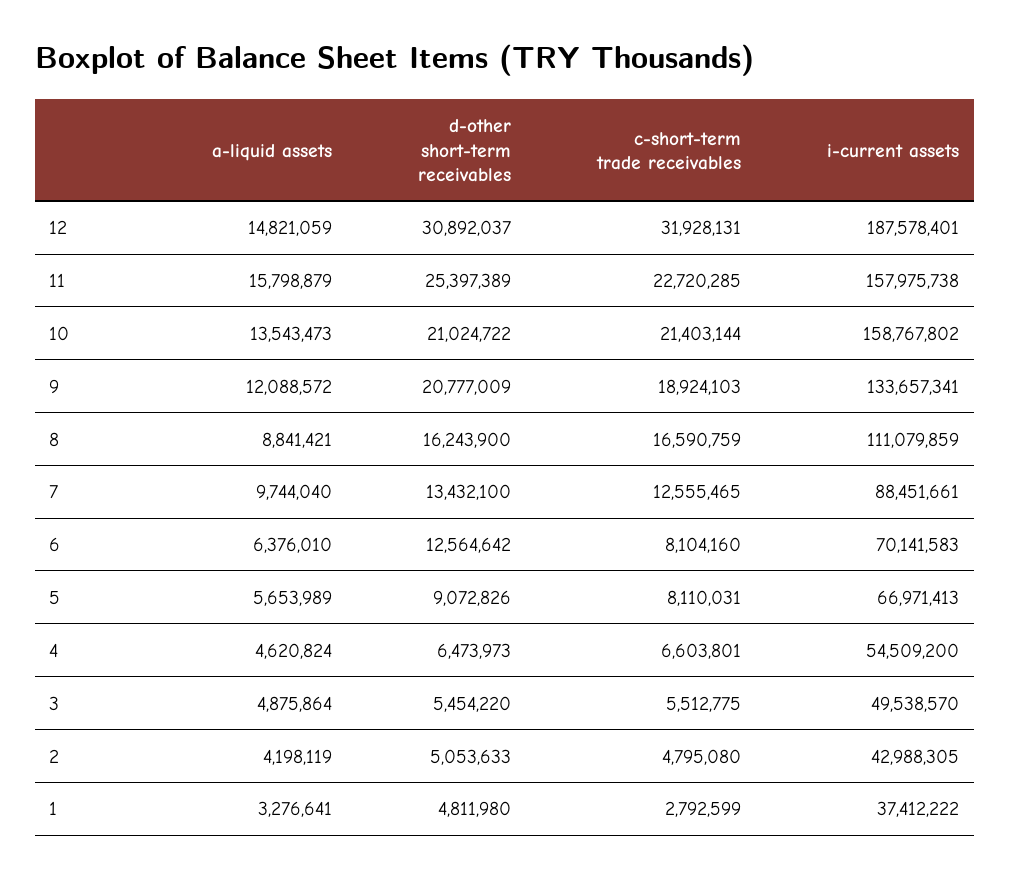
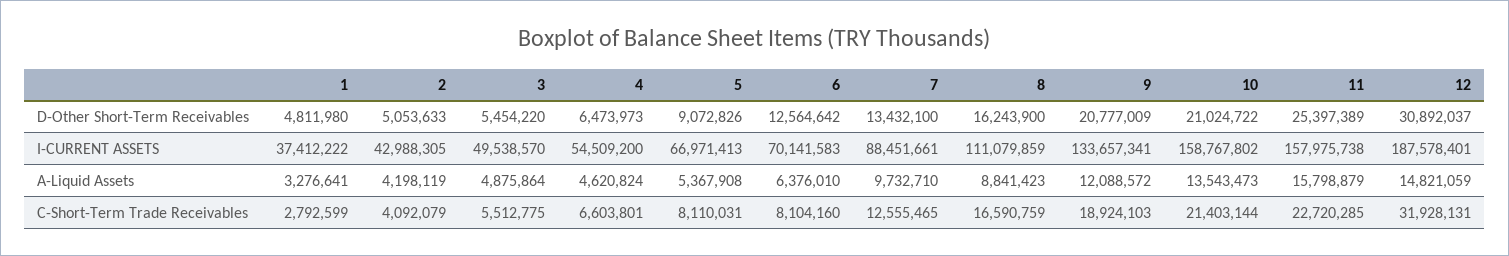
a-liquid assets, 8: 8841421 -> 8841423
a-liquid assets, 7: 9744040 -> 9732710
a-liquid assets, 5: 5653989 -> 5367908
c-short-term trade receivables, 2: 4795080 -> 4092079

